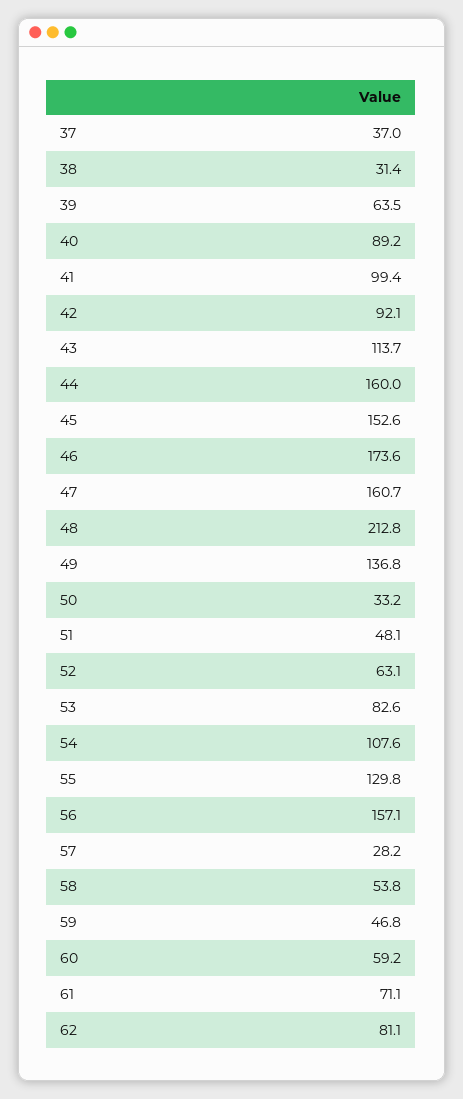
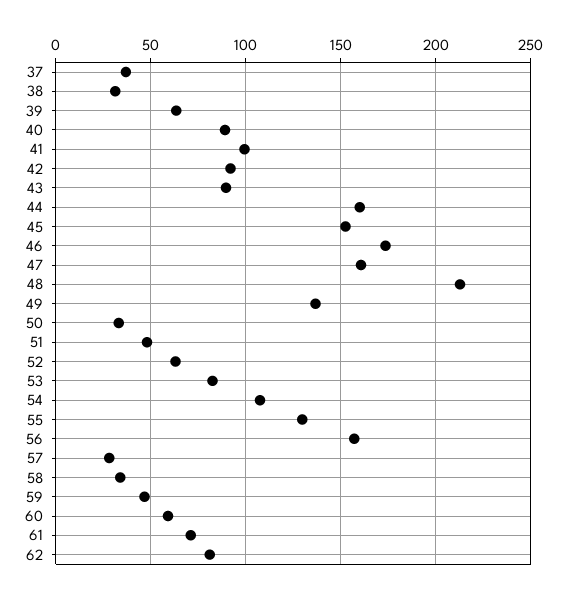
43: 113.7 -> 90
58: 53.8 -> 35

